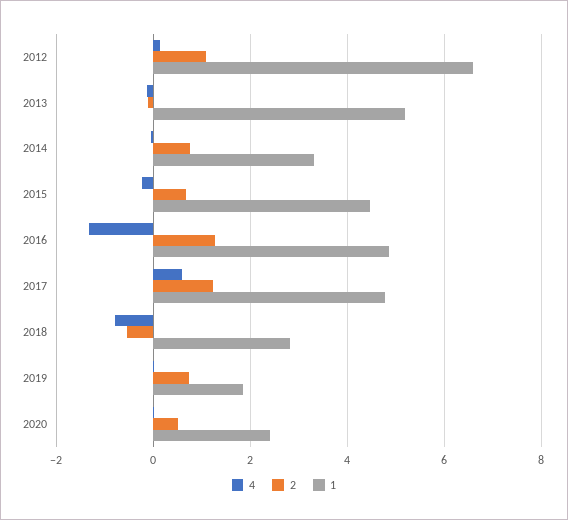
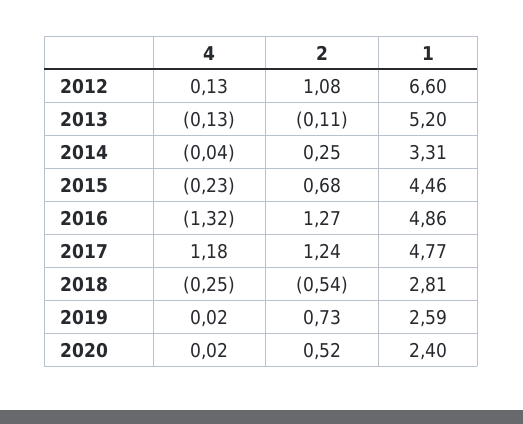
2, 2014: 0.8 -> 0.25
4, 2017: 0.6 -> 1.18
4, 2018: -0.8 -> -0.25
1, 2019: 1.8 -> 2.59

